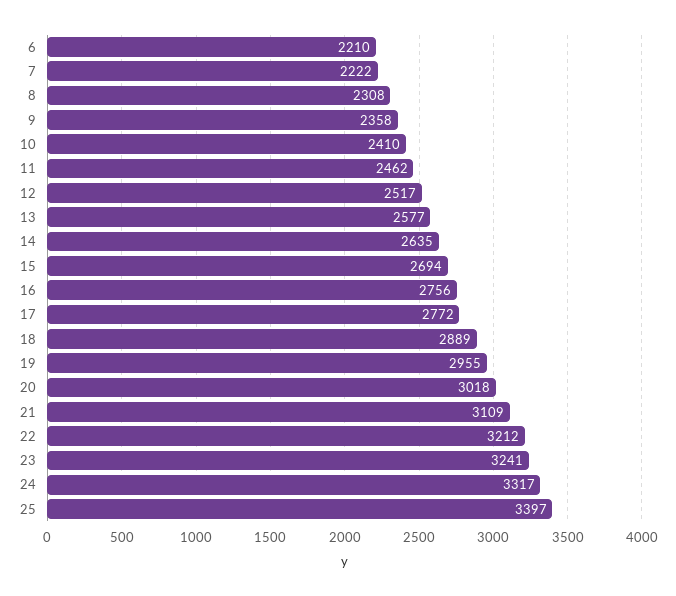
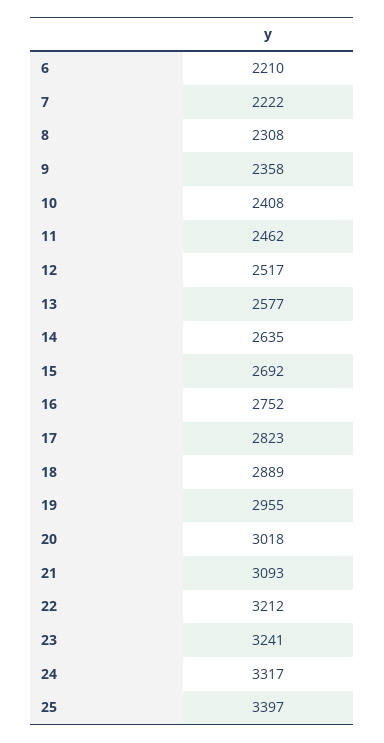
10: 2410 -> 2408
15: 2694 -> 2692
16: 2756 -> 2752
17: 2772 -> 2823
21: 3109 -> 3093

